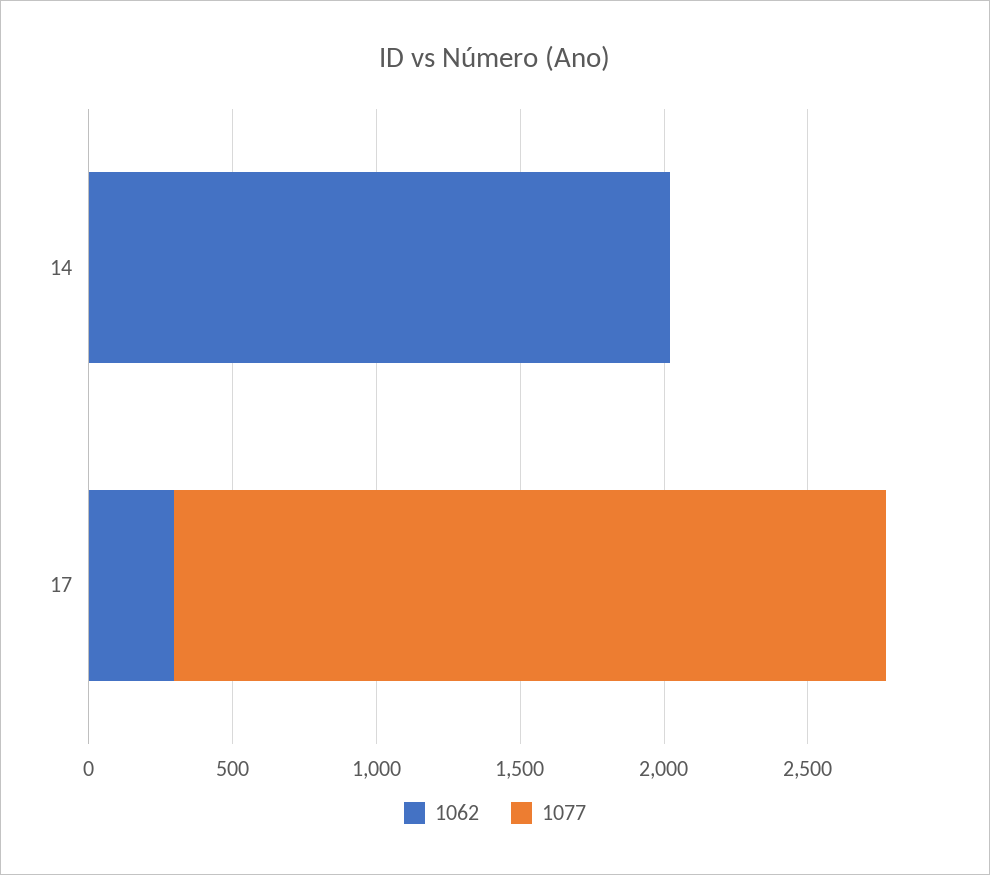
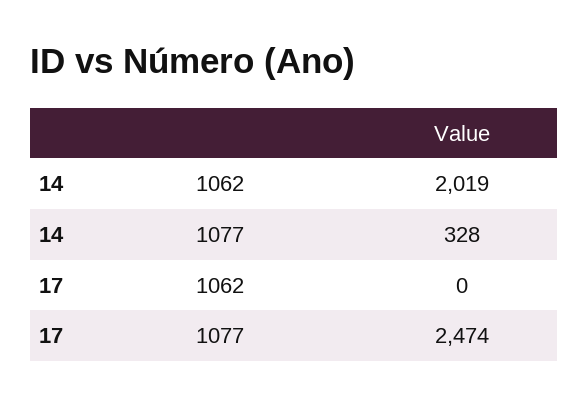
1077, 14: 0 -> 328
1062, 17: 300 -> 0

